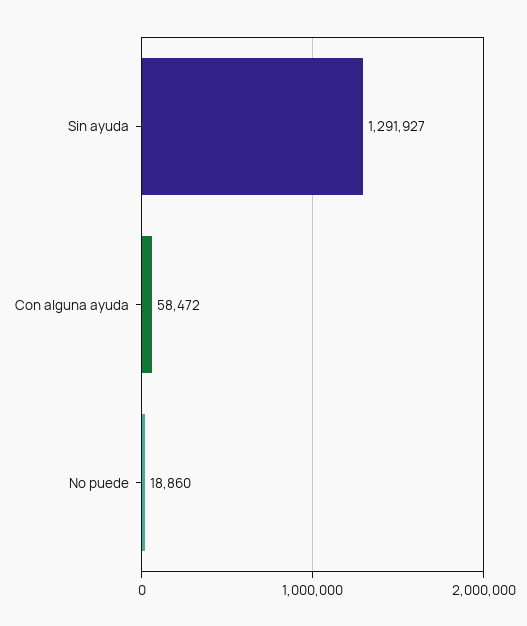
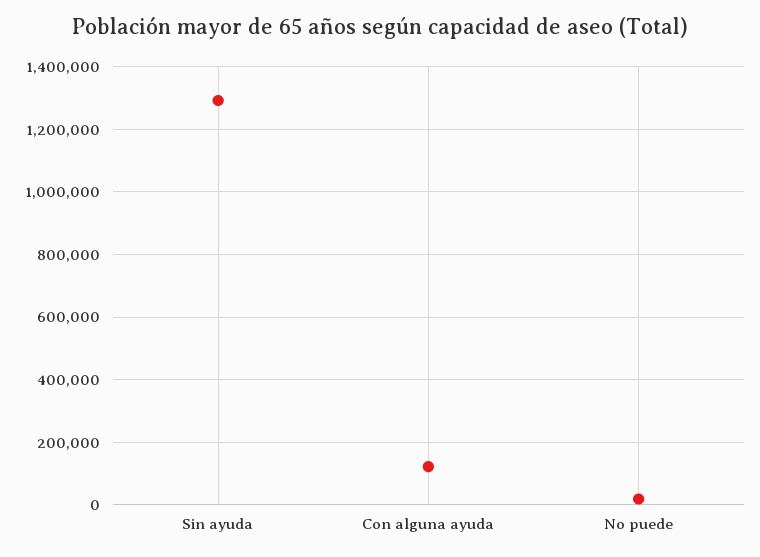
Con alguna ayuda: 58472 -> 120000

